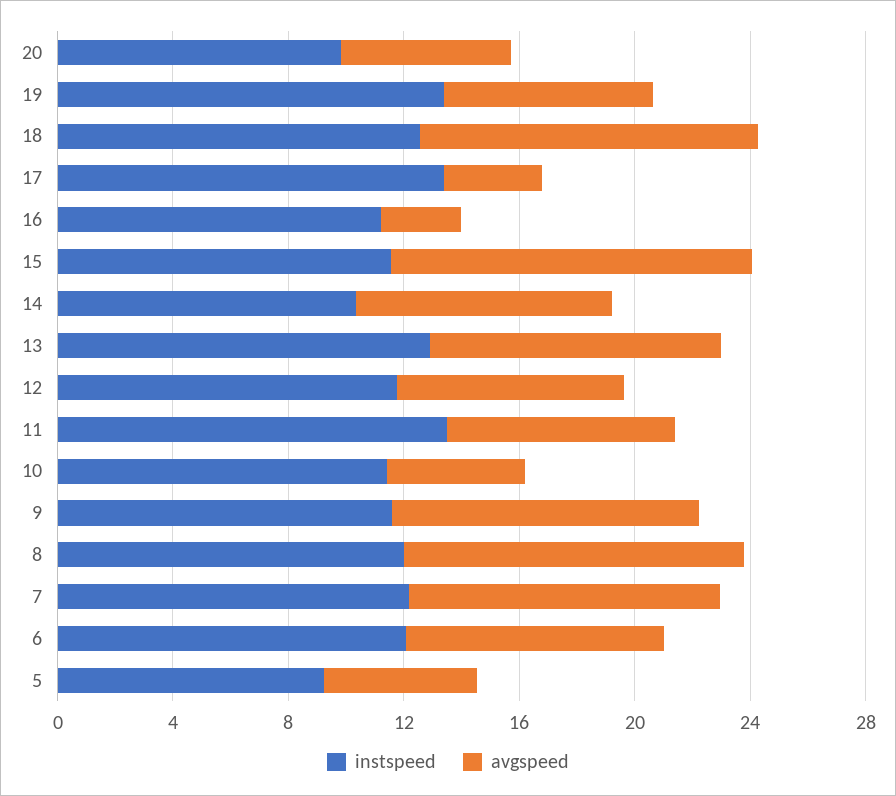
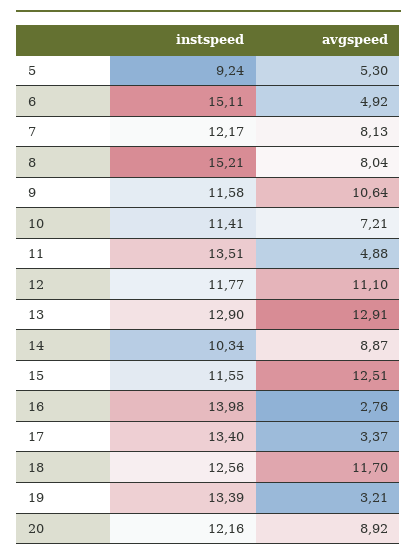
instspeed, 20: 10 -> 12.16
avgspeed, 20: 6 -> 8.92
avgspeed, 19: 7 -> 3.21
instspeed, 16: 11 -> 13.98
avgspeed, 13: 10 -> 12.91
avgspeed, 12: 8 -> 11.1
avgspeed, 11: 8 -> 4.88
avgspeed, 10: 5 -> 7.21
instspeed, 8: 12 -> 15.21
avgspeed, 8: 12 -> 8.04
avgspeed, 7: 11 -> 8.13
instspeed, 6: 12 -> 15.11
avgspeed, 6: 9 -> 4.92

